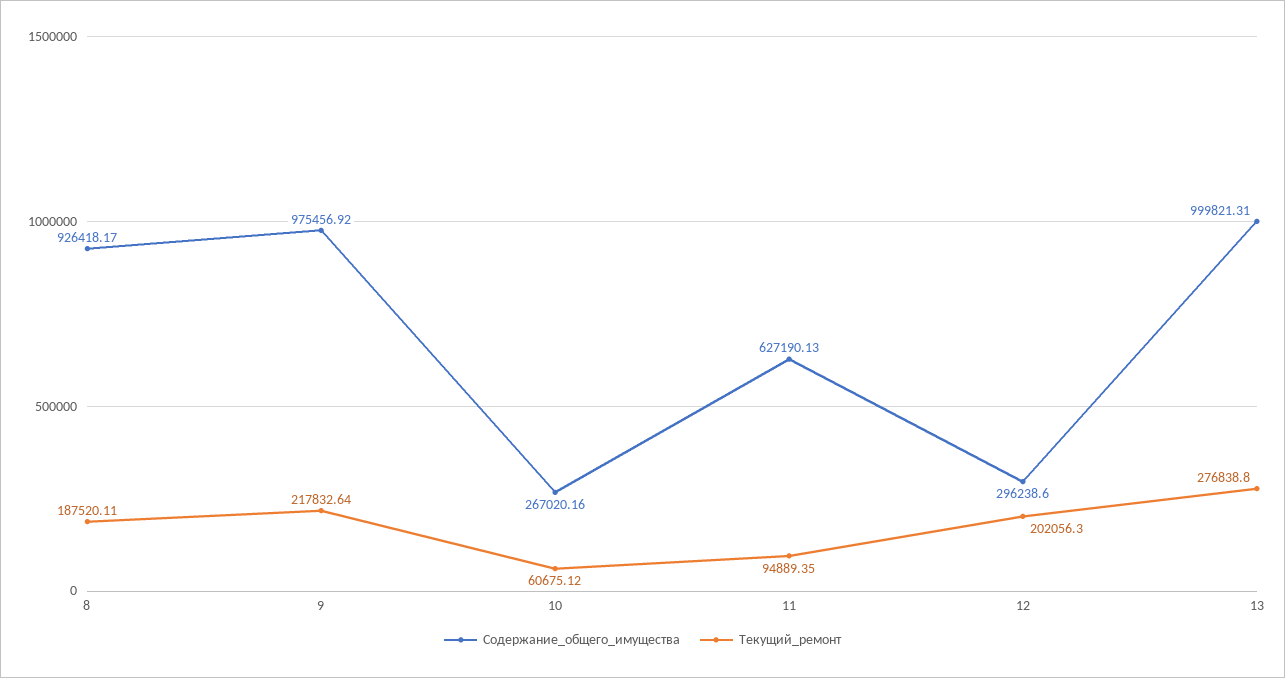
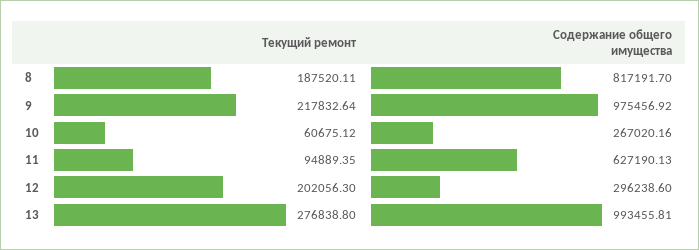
Содержание_общего_имущества, 8: 926418.17 -> 817191.7
Содержание_общего_имущества, 13: 999821.31 -> 993455.81

